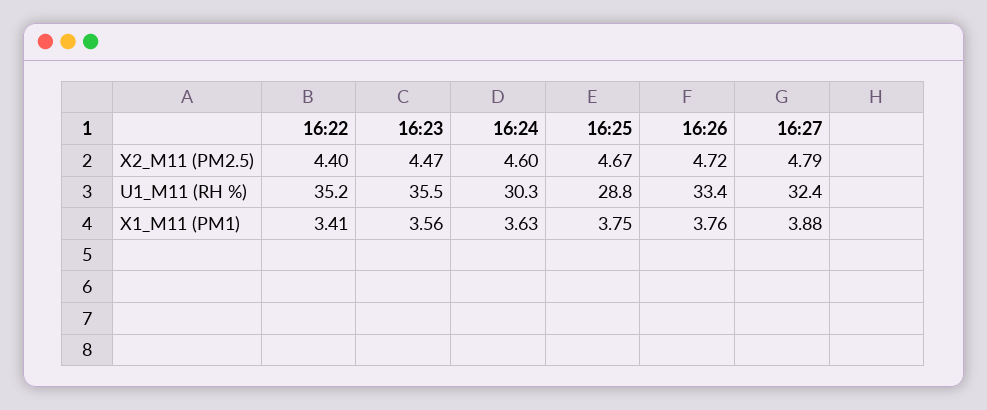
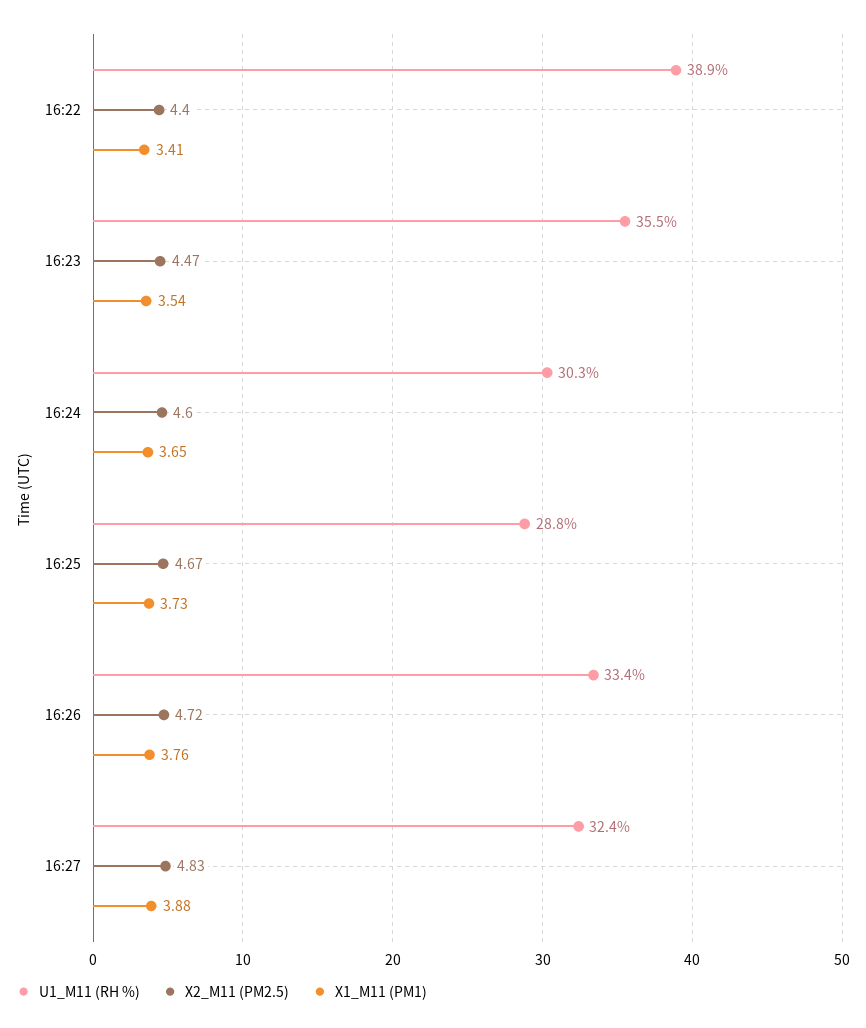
X2_M11 (PM2.5), 16:27: 4.79 -> 4.83
U1_M11 (RH %), 16:22: 35.2 -> 38.9
X1_M11 (PM1), 16:23: 3.56 -> 3.54
X1_M11 (PM1), 16:24: 3.63 -> 3.65
X1_M11 (PM1), 16:25: 3.75 -> 3.73

